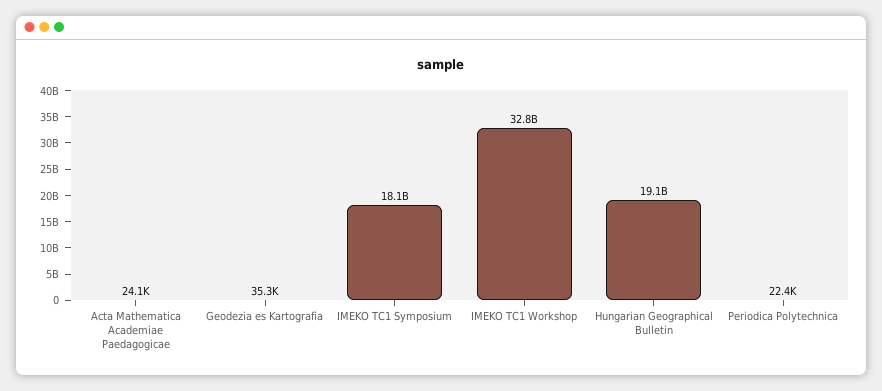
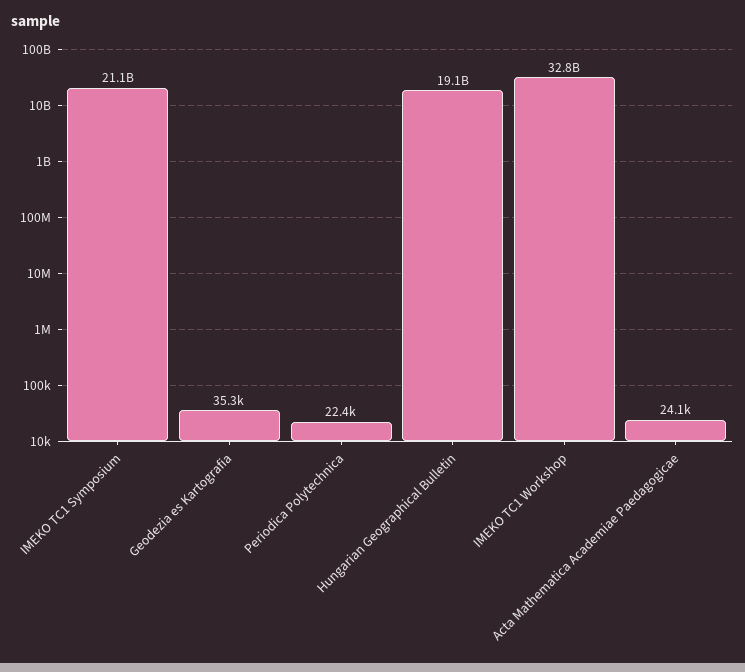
IMEKO TC1 Symposium: 18100000000 -> 21100000000

